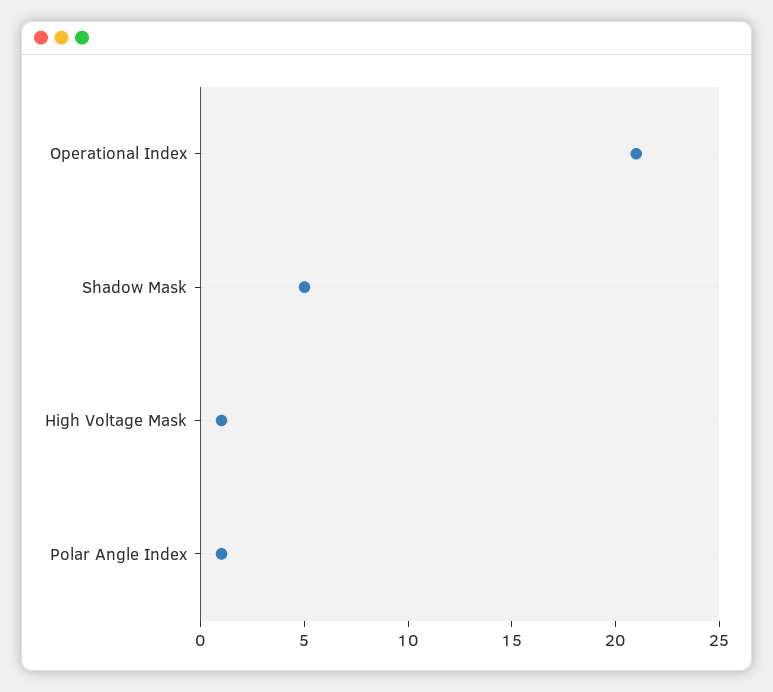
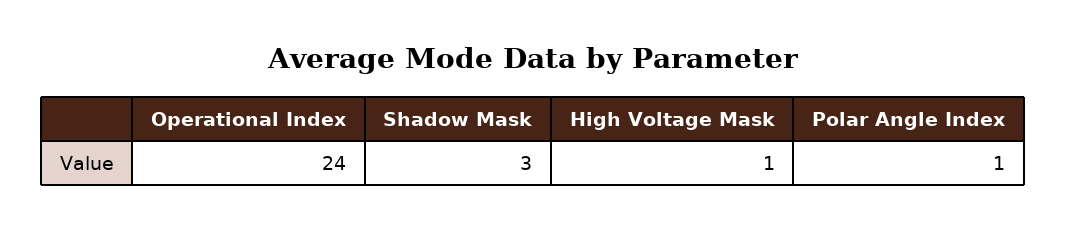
Operational Index: 21 -> 24
Shadow Mask: 5 -> 3

